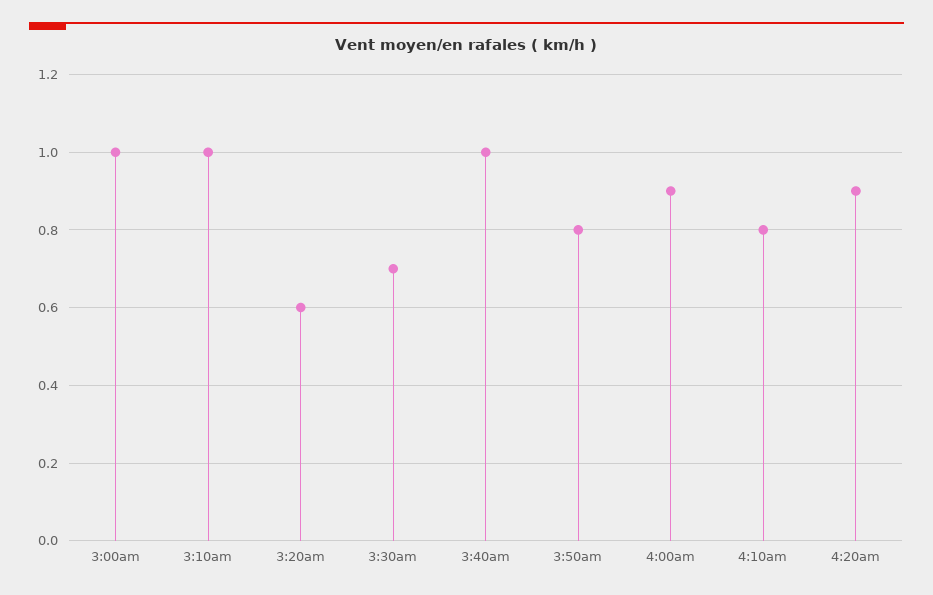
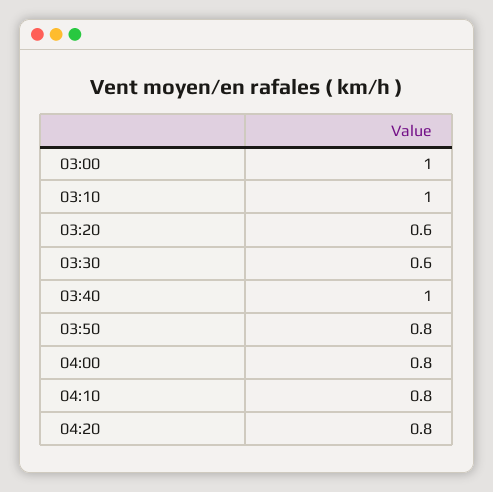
3:30am: 0.7 -> 0.6
4:00am: 0.9 -> 0.8
4:20am: 0.9 -> 0.8

